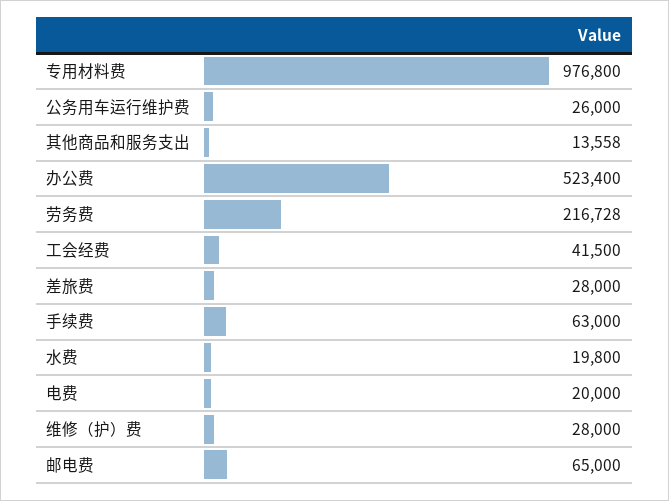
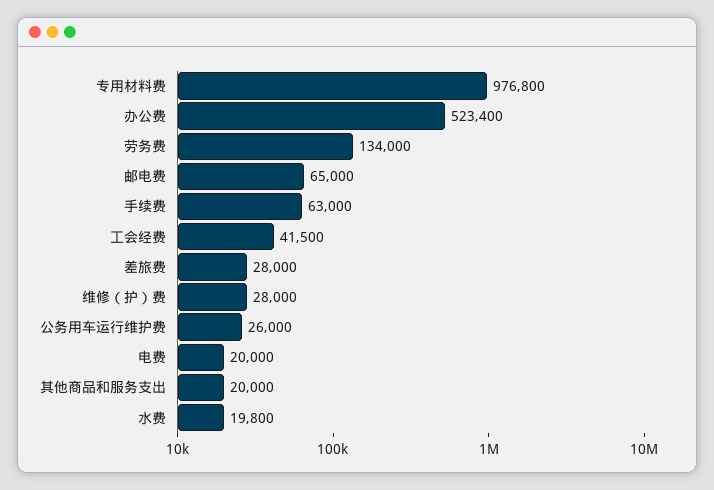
其他商品和服务支出: 13558 -> 20000
劳务费: 216728 -> 134000

